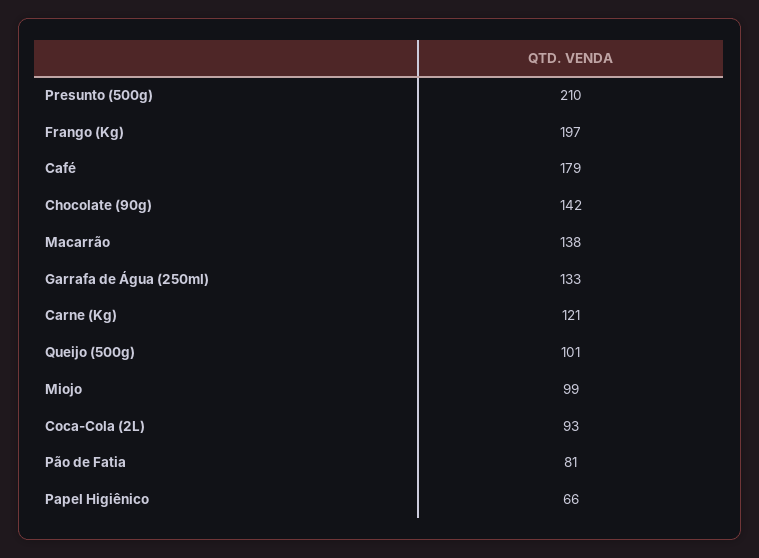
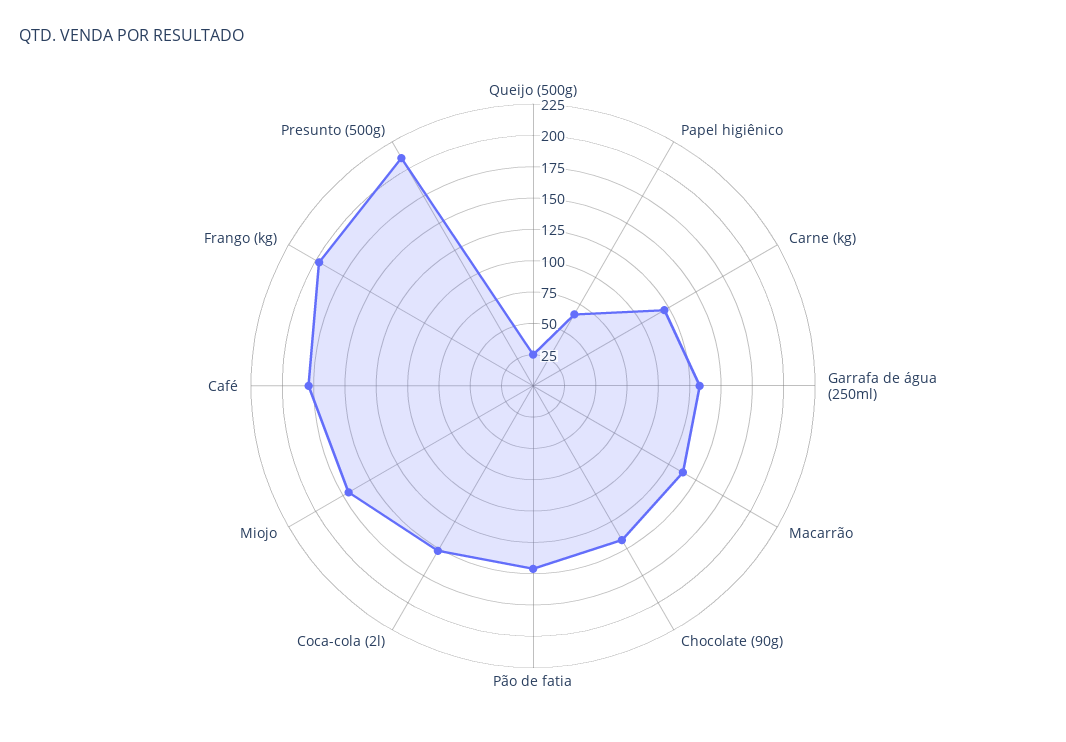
Queijo (500g): 101 -> 25
Miojo: 99 -> 175
Coca-Cola (2L): 93 -> 150
Pão de Fatia: 81 -> 150

